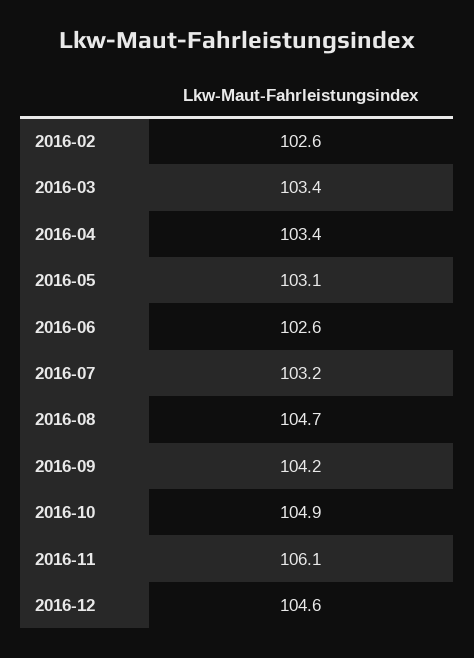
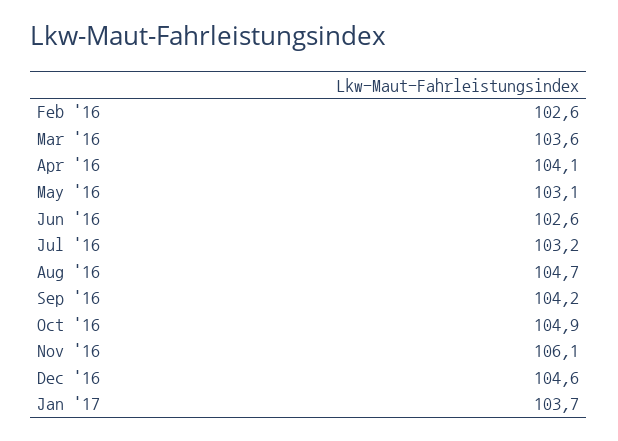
2016-03: 103.4 -> 103.6
2016-04: 103.4 -> 104.1
Jan '17: none -> 103.7

